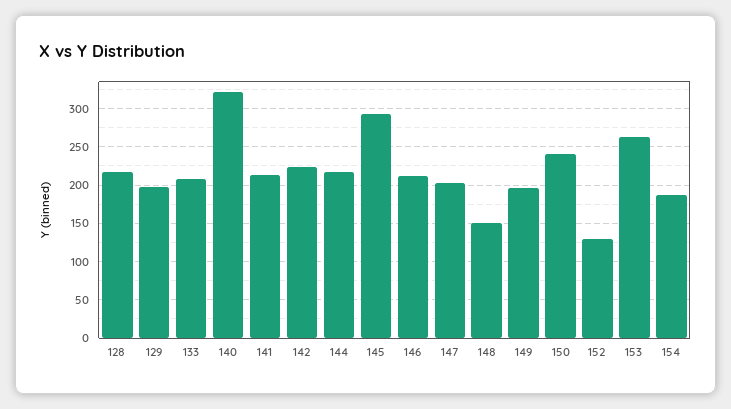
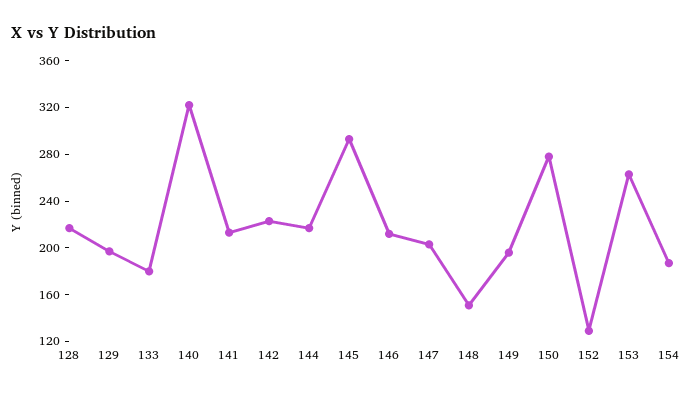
133: 210 -> 180
150: 240 -> 280

